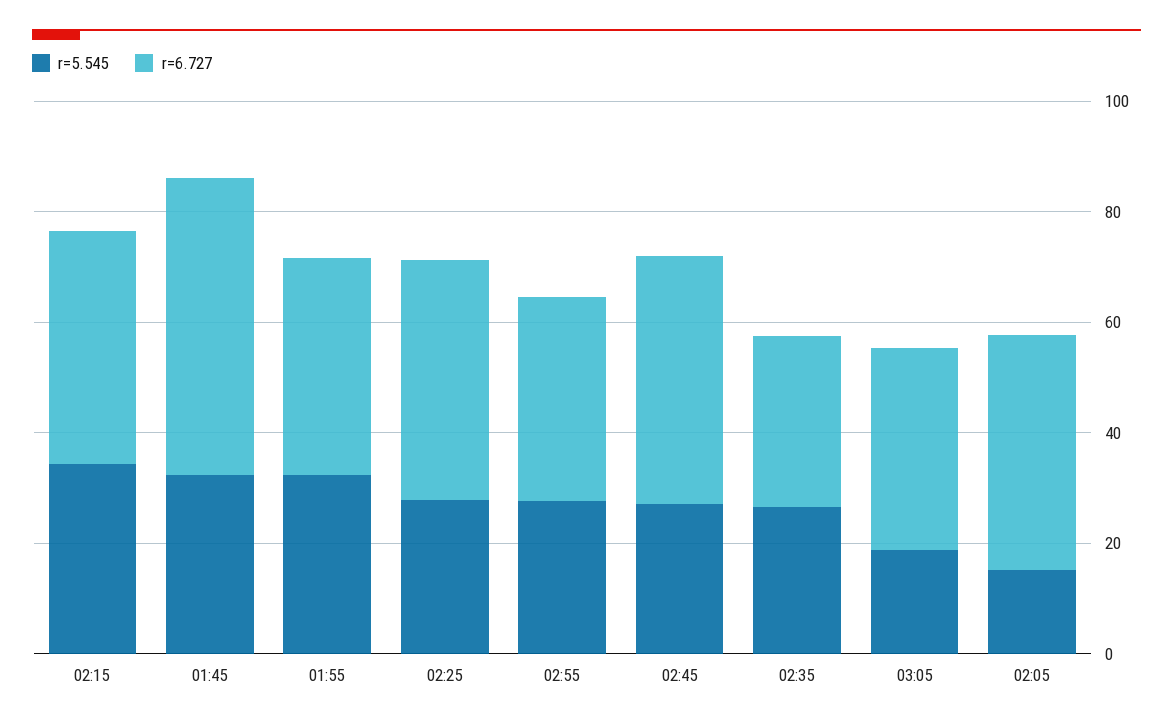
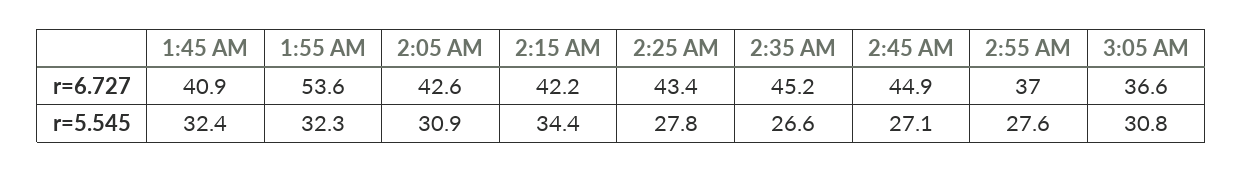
r=6.727, 01:45: 55 -> 40.9
r=6.727, 01:55: 40 -> 53.6
r=6.727, 02:35: 30 -> 45.2
r=5.545, 03:05: 20 -> 30.8
r=5.545, 02:05: 15 -> 30.9

